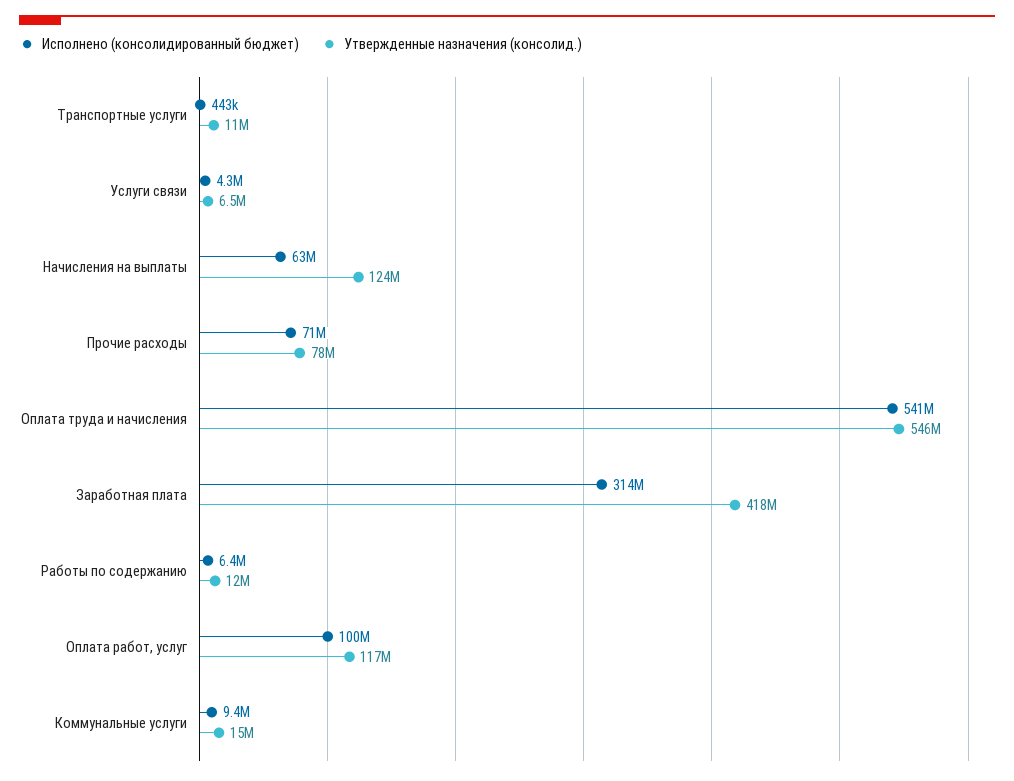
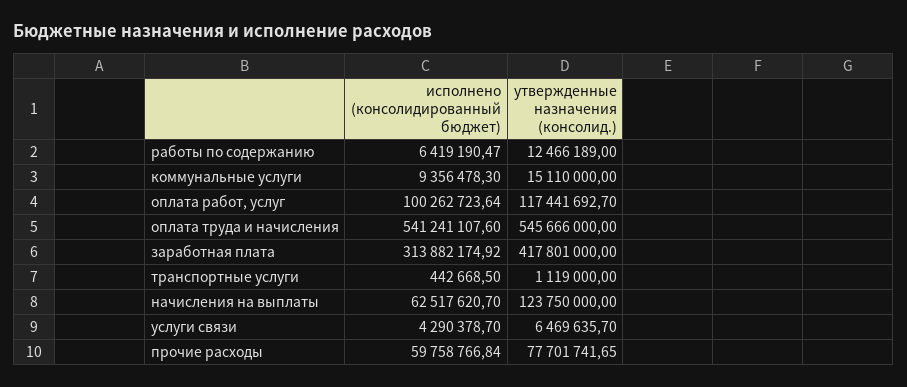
Утвержденные назначения (консолид.), Транспортные услуги: 11000000 -> 1119000
Исполнено (консолидированный бюджет), Прочие расходы: 71000000 -> 59758766.84

